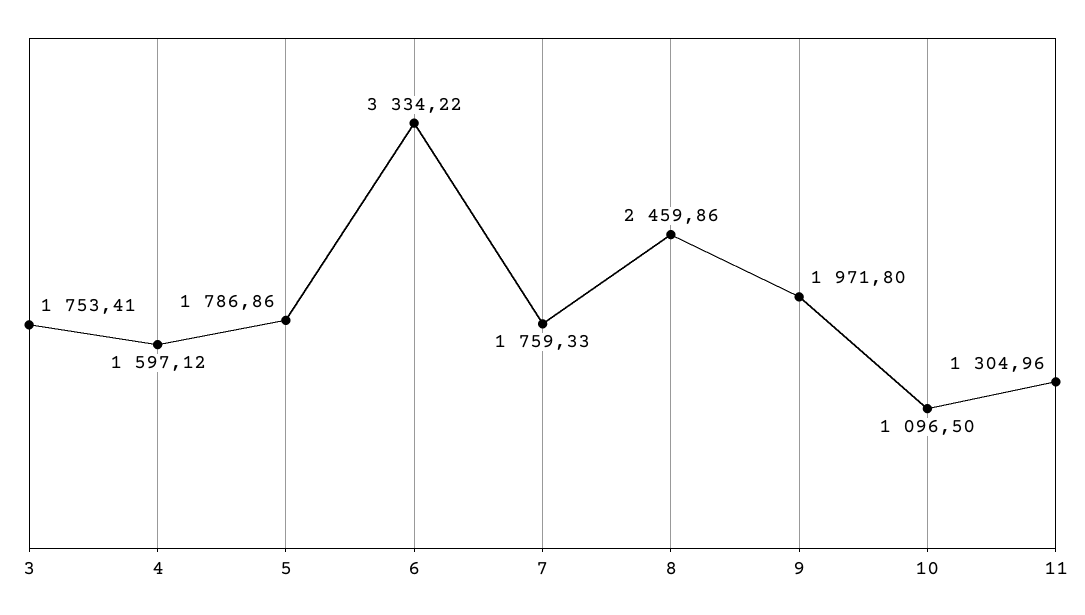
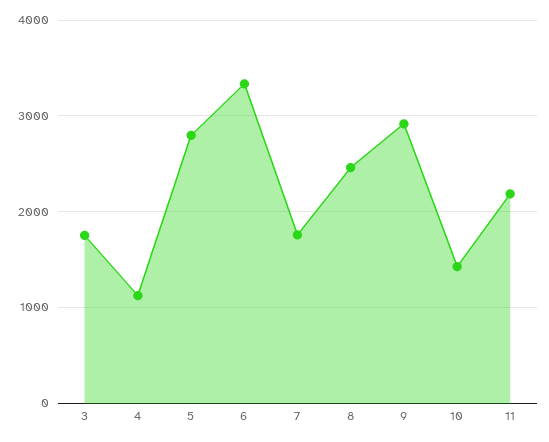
4: 1597.12 -> 1100
5: 1786.86 -> 2800
9: 1971.8 -> 2900
10: 1096.5 -> 1400
11: 1304.96 -> 2200

